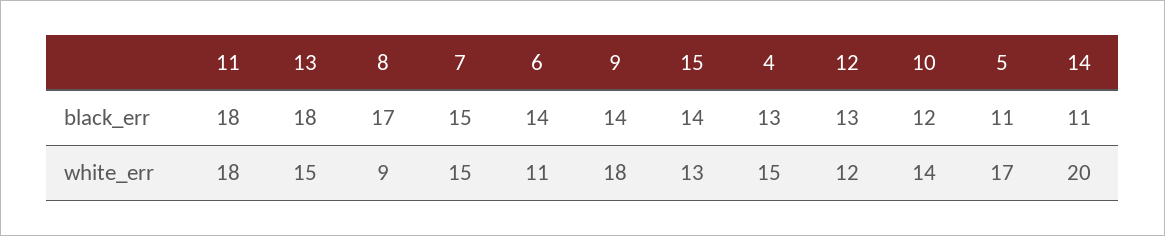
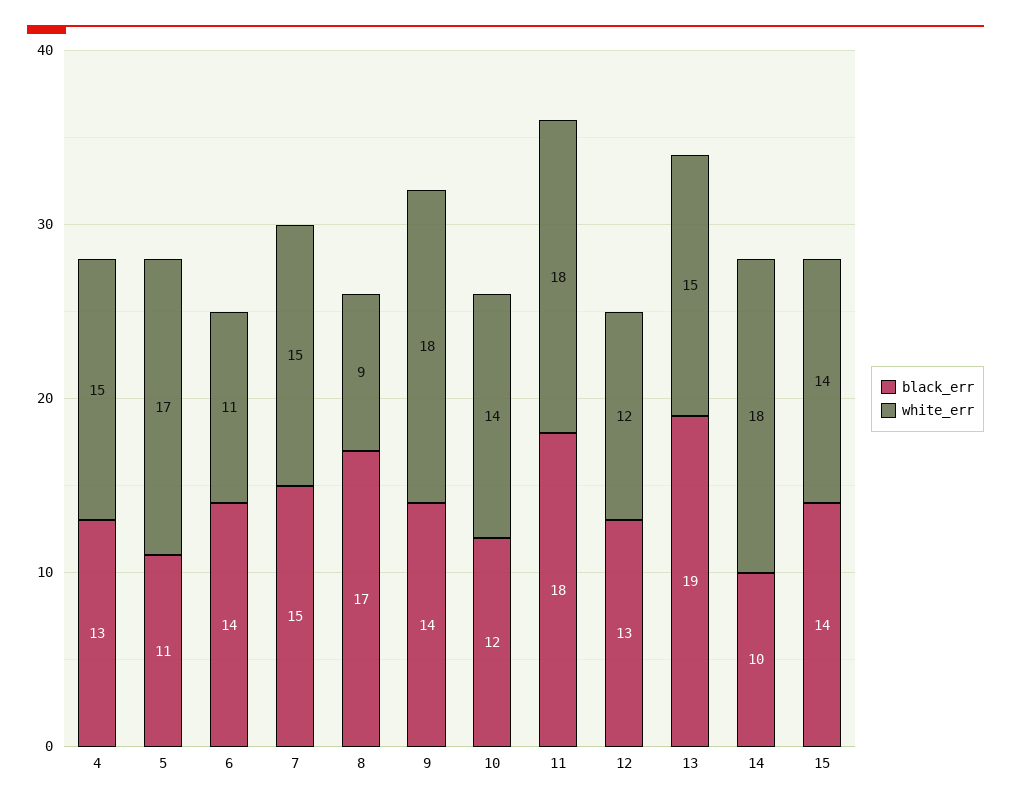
black_err, 13: 18 -> 19
black_err, 14: 11 -> 10
white_err, 15: 13 -> 14
white_err, 14: 20 -> 18

